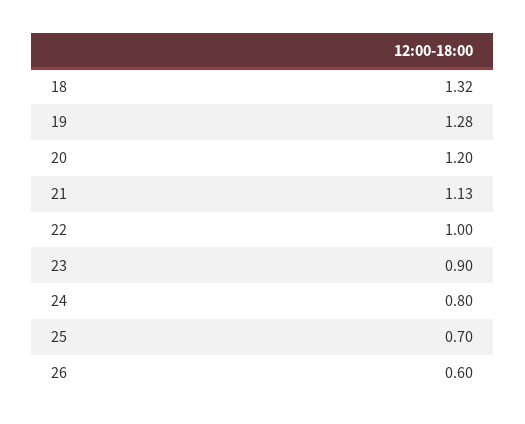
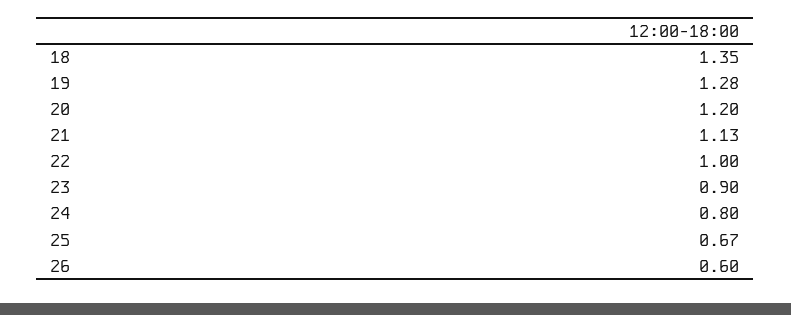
18: 1.32 -> 1.35
25: 0.7 -> 0.67

